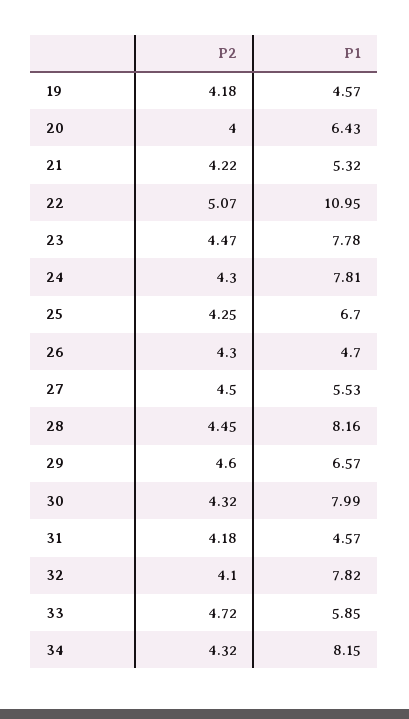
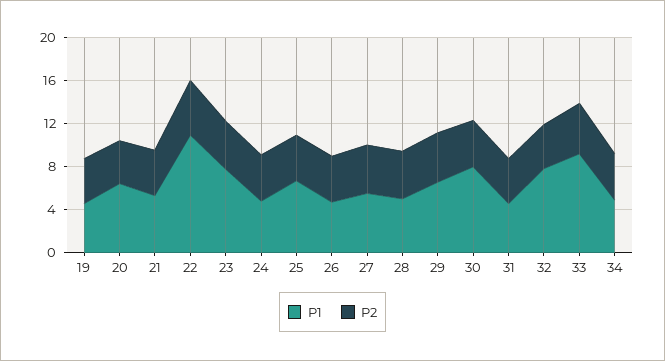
P1, 24: 7.81 -> 5
P1, 28: 8.16 -> 5
P1, 33: 5.85 -> 9
P1, 34: 8.15 -> 5

